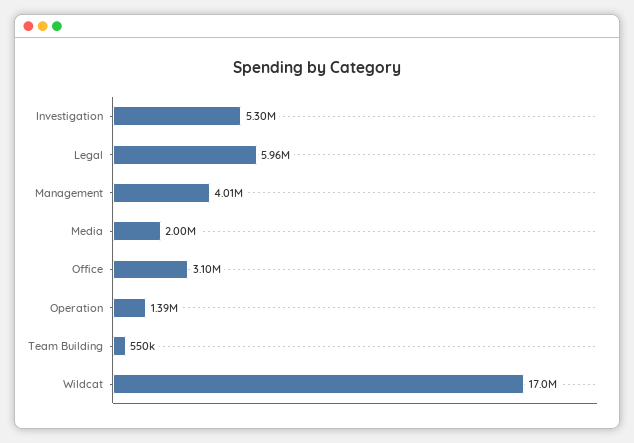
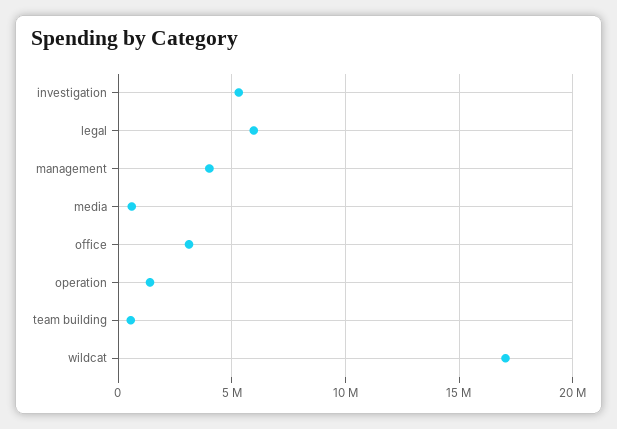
Media: 2000000 -> 500000

